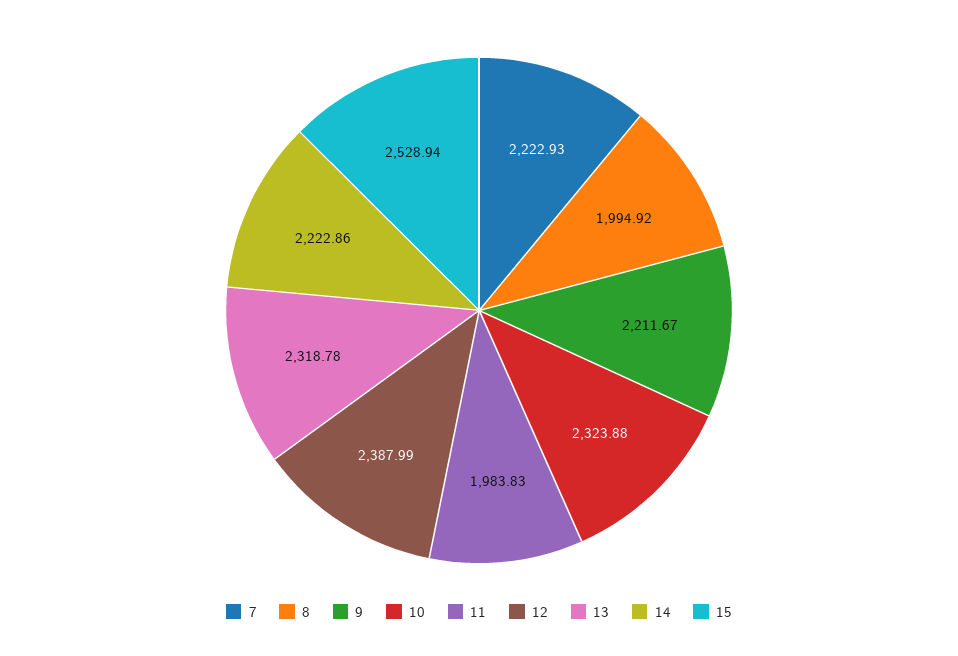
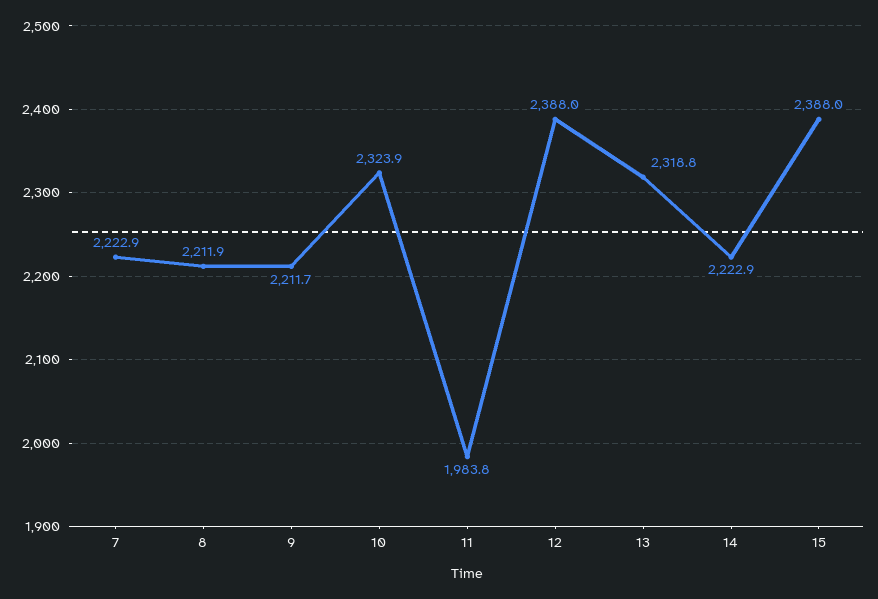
8: 1994.92 -> 2211.9
15: 2528.94 -> 2388

